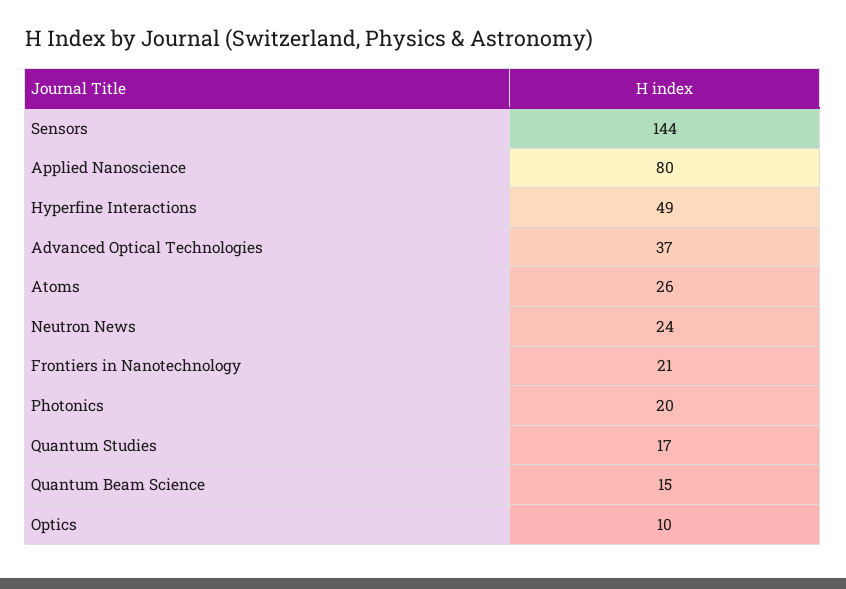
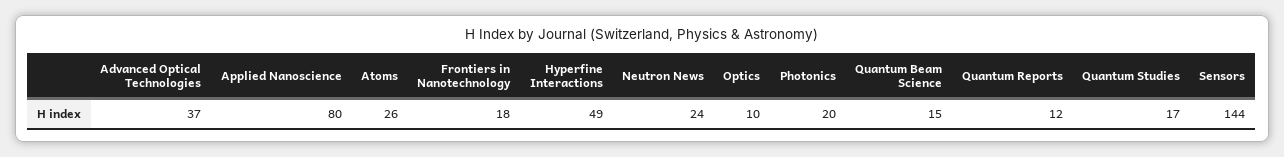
Frontiers in Nanotechnology: 21 -> 18
Quantum Reports: none -> 12

